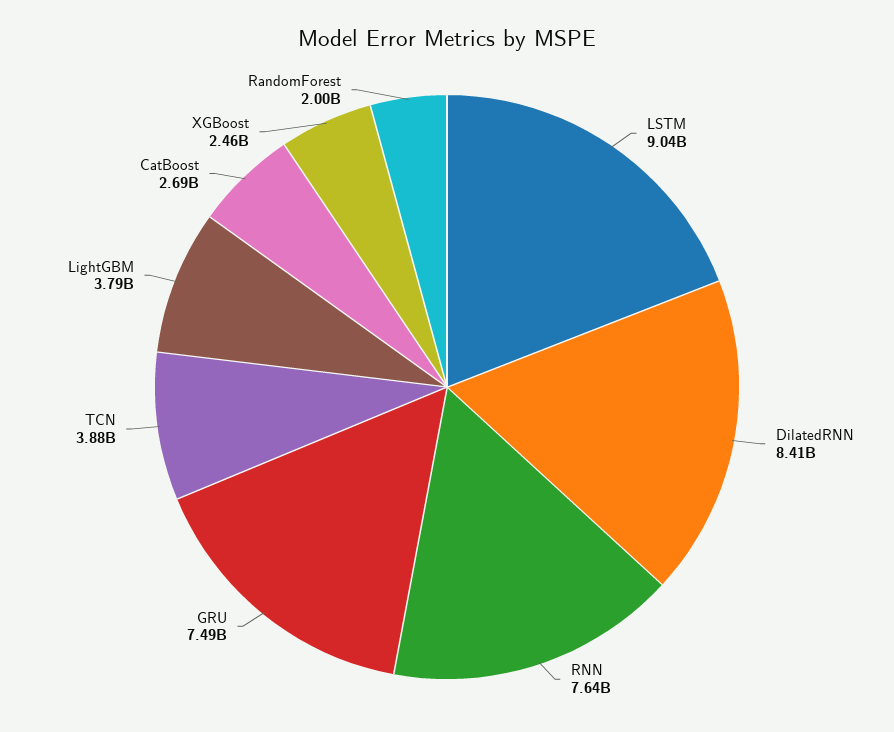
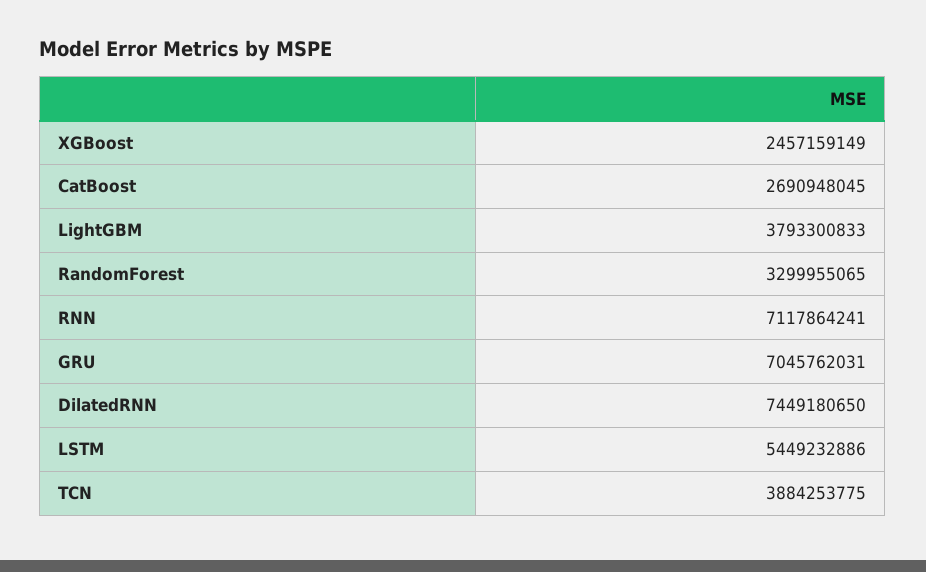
LSTM: 9040000000 -> 5449232886
DilatedRNN: 8410000000 -> 7449180650
RNN: 7640000000 -> 7117864241
GRU: 7490000000 -> 7045762031
RandomForest: 2000000000 -> 3299955065

